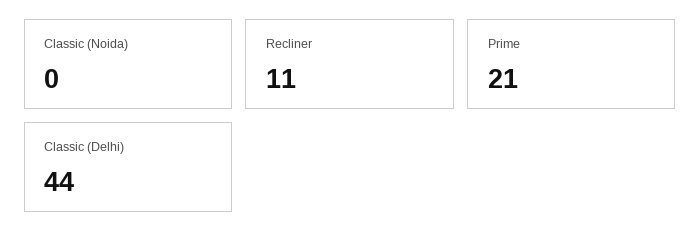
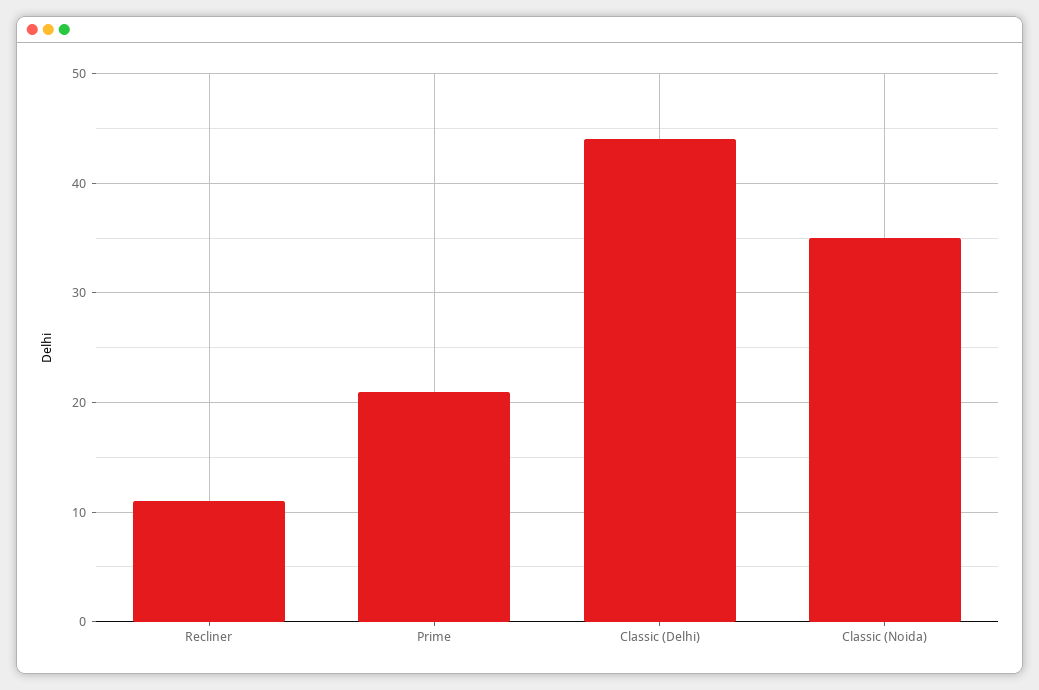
Classic (Noida): 0 -> 35

